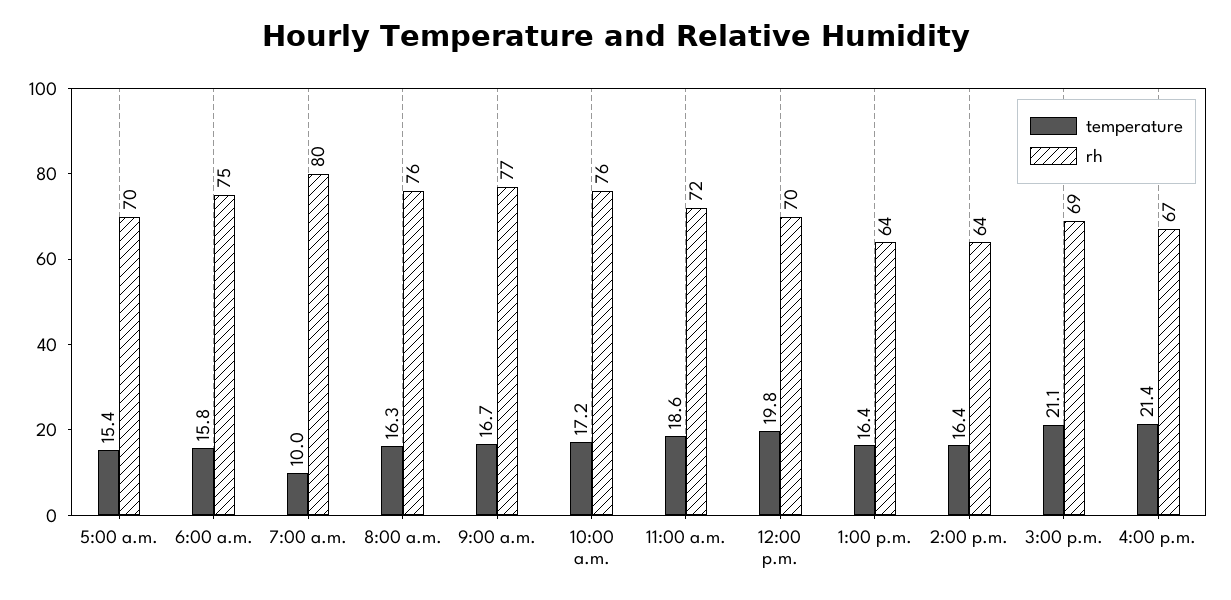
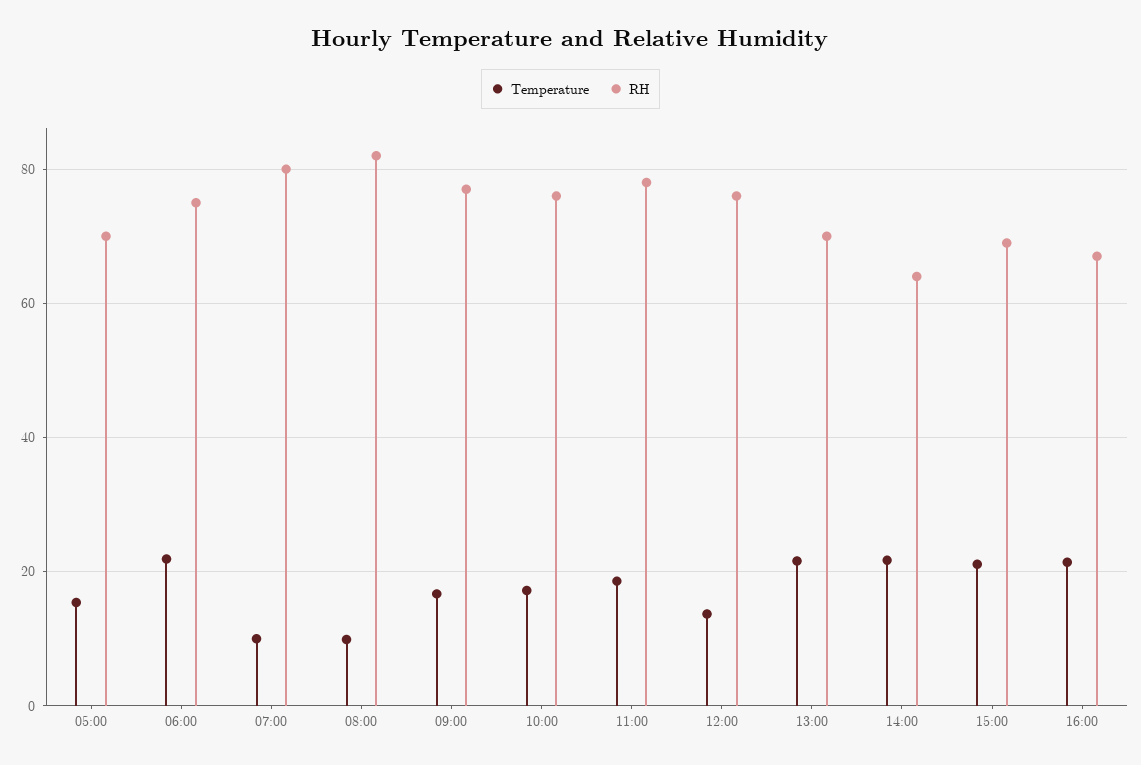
temperature, 6:00 a.m.: 15.8 -> 22
temperature, 8:00 a.m.: 16.3 -> 10
rh, 8:00 a.m.: 76 -> 82
rh, 11:00 a.m.: 72 -> 78
temperature, 12:00 p.m.: 19.8 -> 14
rh, 12:00 p.m.: 70 -> 76
temperature, 1:00 p.m.: 16.4 -> 22
rh, 1:00 p.m.: 64 -> 70
temperature, 2:00 p.m.: 16.4 -> 22

